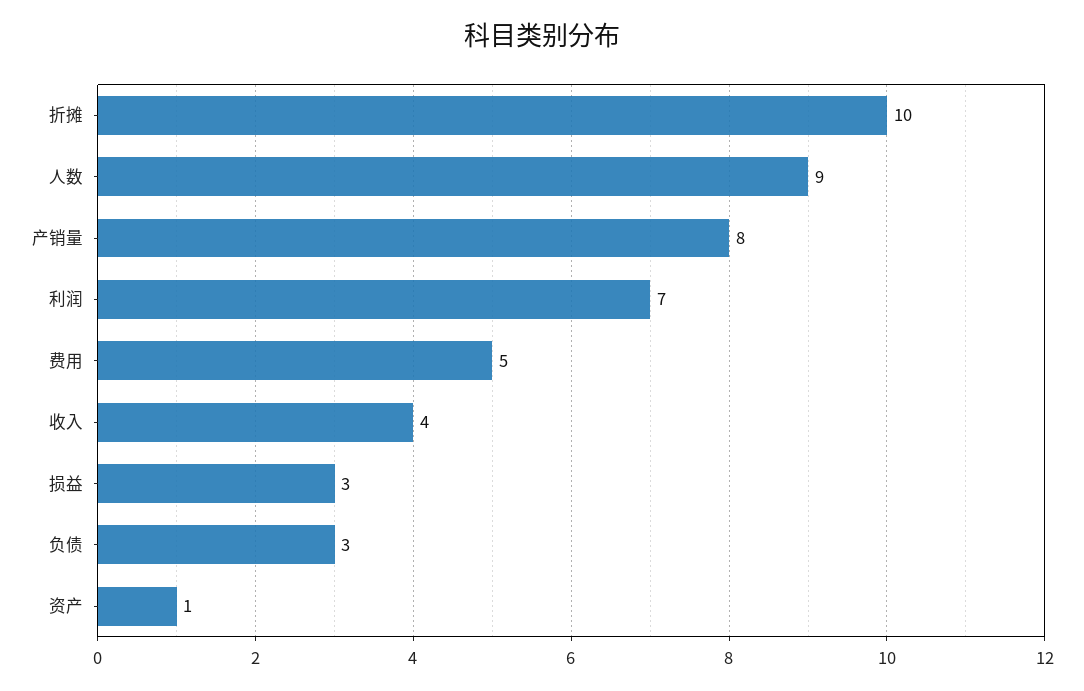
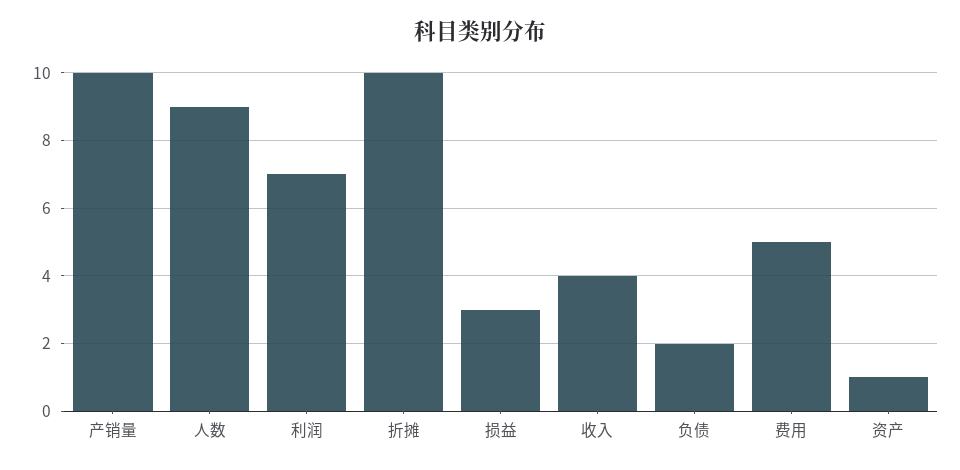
产销量: 8 -> 10
负债: 3 -> 2

